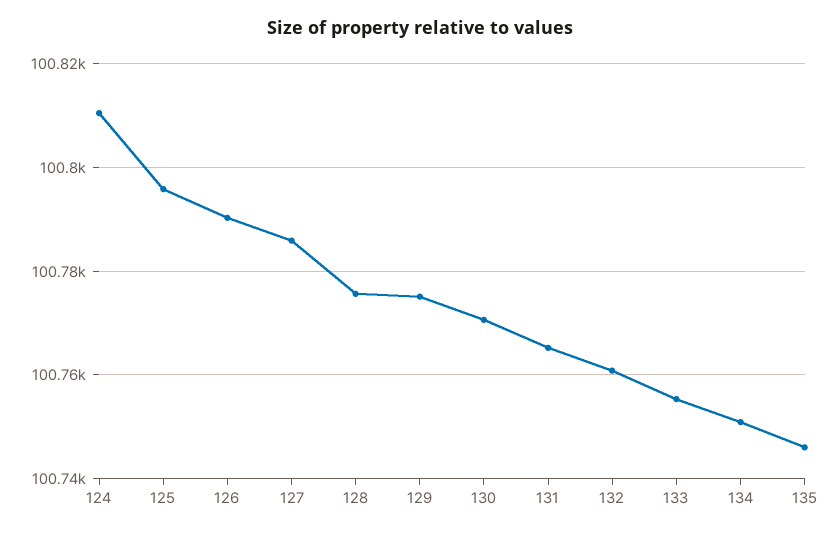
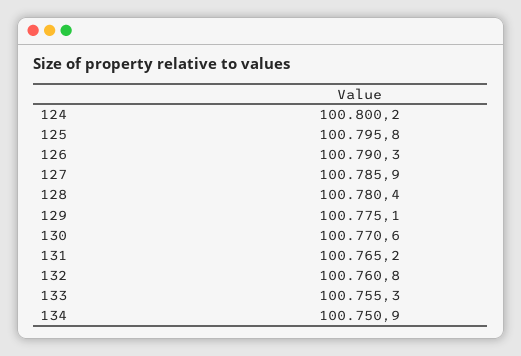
124: 100810 -> 100800.2
128: 100776 -> 100780.4
135: 100746 -> none

